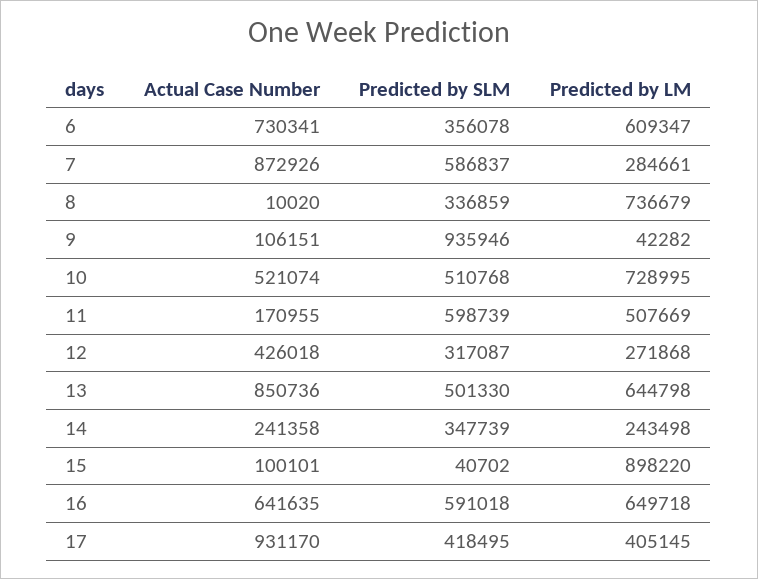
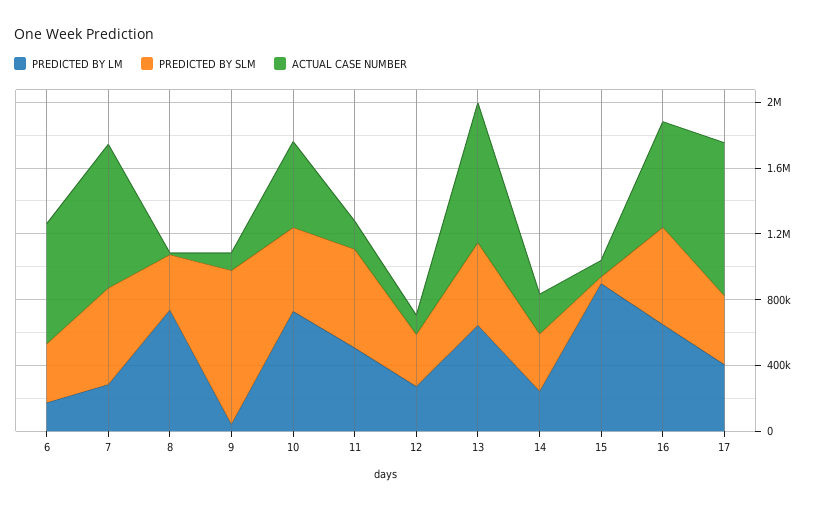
Predicted by LM, 6: 609347 -> 200000
Actual Case Number, 12: 426018 -> 100000

